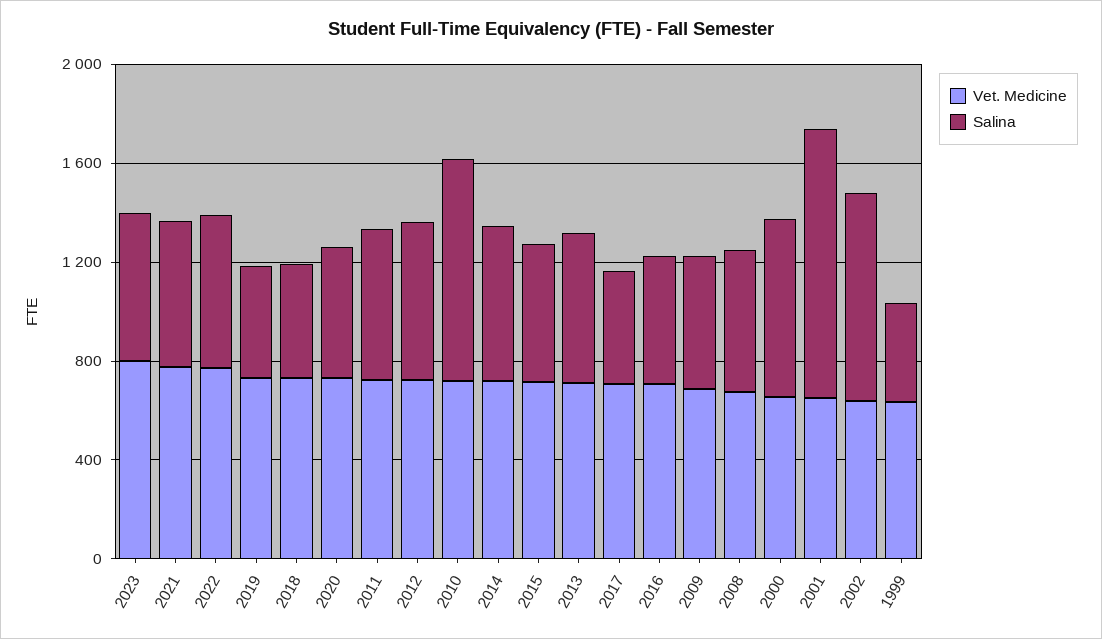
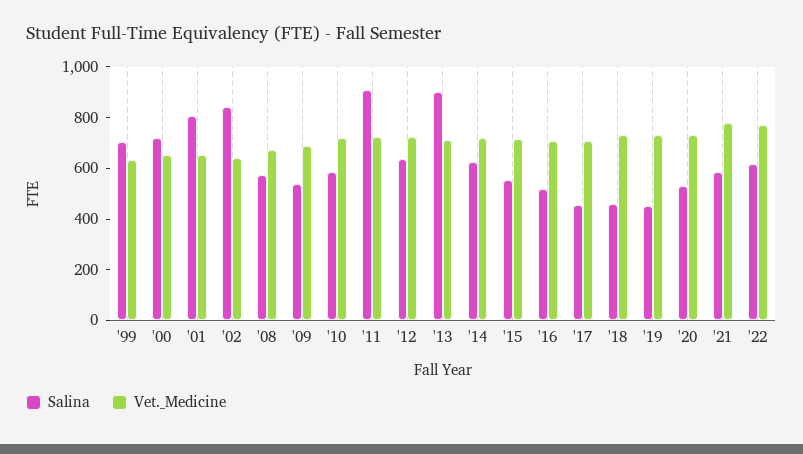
Vet. Medicine, 2023: 800 -> none
Salina, 2023: 600 -> none
Salina, 2011: 600 -> 900
Salina, 2010: 900 -> 600
Salina, 2013: 600 -> 900
Salina, 2001: 1100 -> 800
Salina, 1999: 400 -> 700

